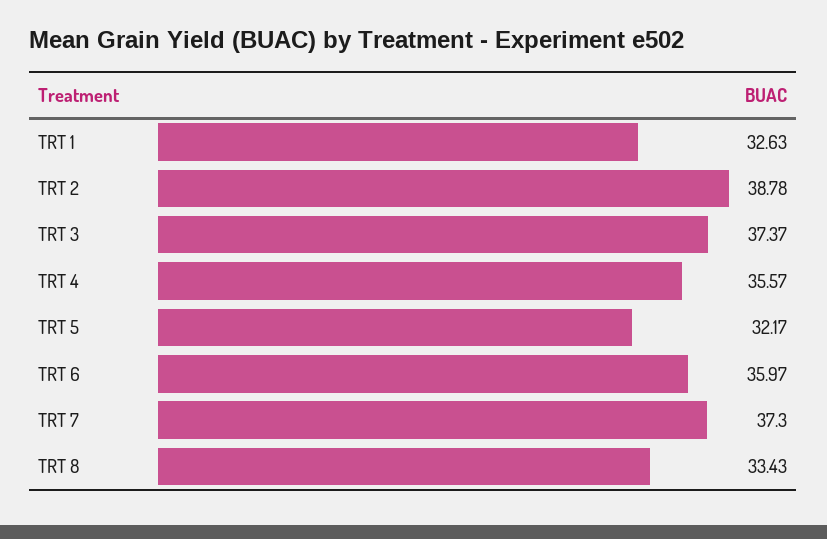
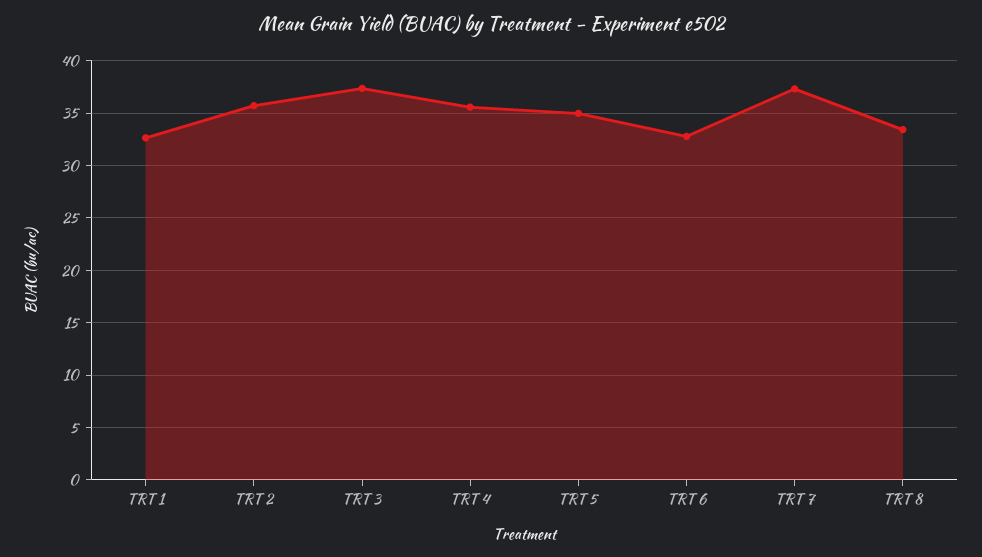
TRT 2: 38.78 -> 36
TRT 5: 32.17 -> 35
TRT 6: 35.97 -> 33

